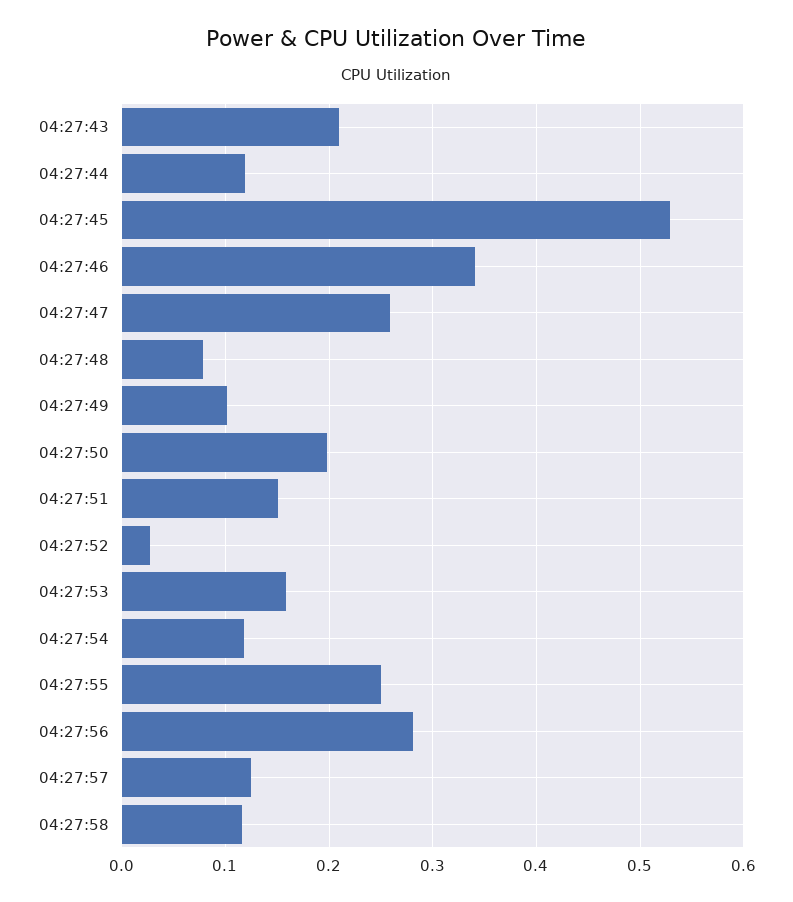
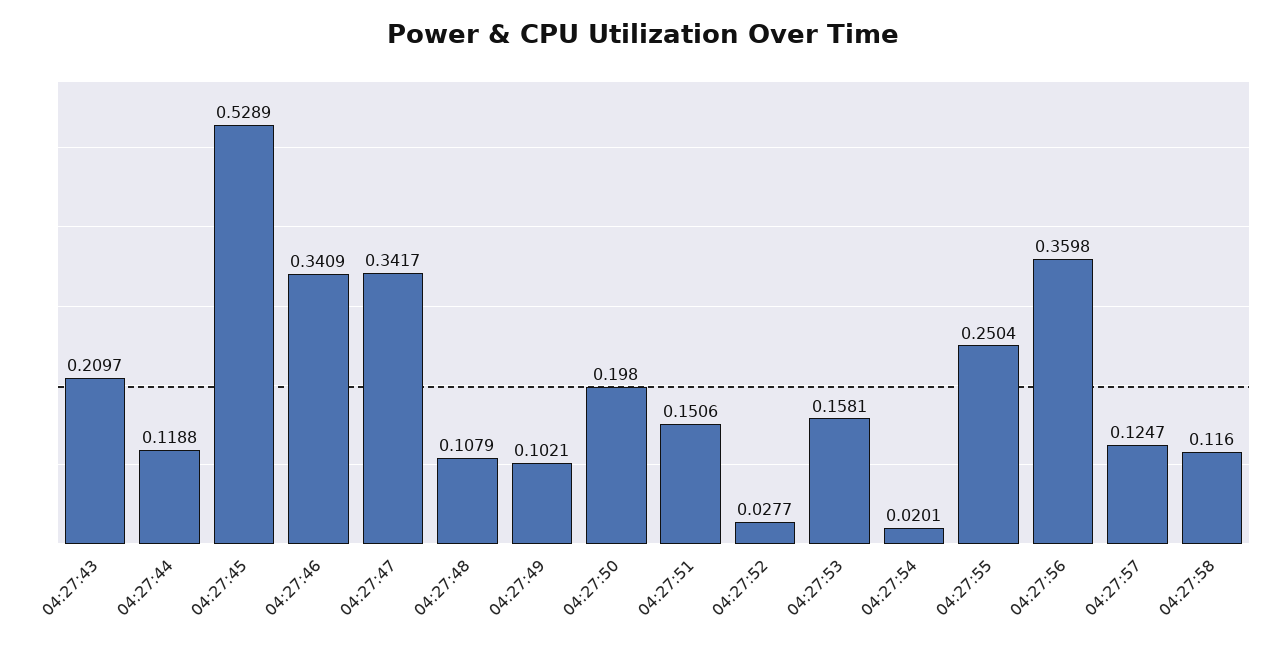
04:27:47: 0.26 -> 0.3417
04:27:48: 0.08 -> 0.1079
04:27:54: 0.12 -> 0.0201
04:27:56: 0.28 -> 0.3598

